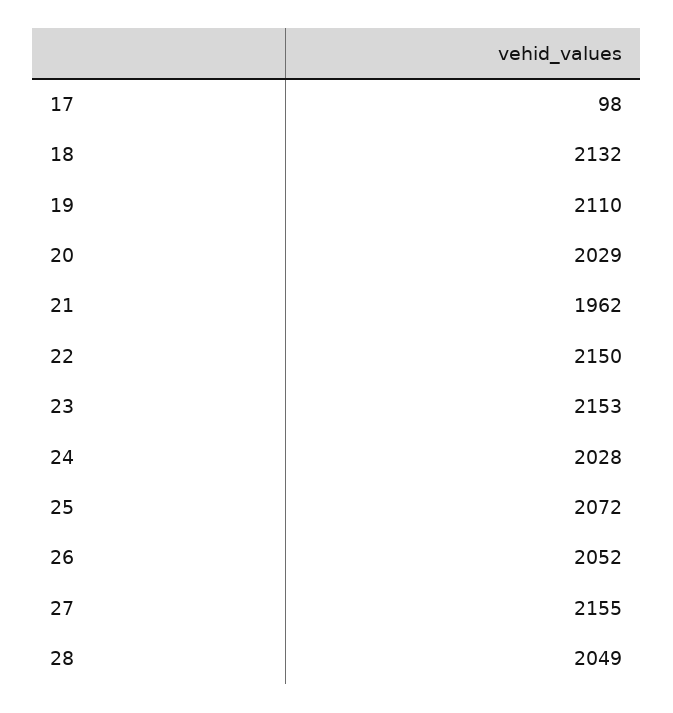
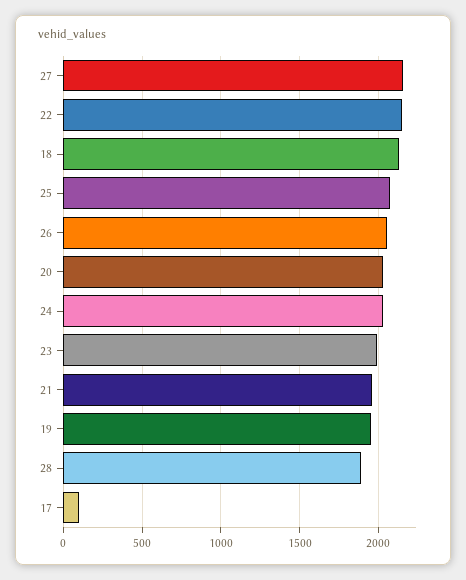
19: 2110 -> 1950
23: 2153 -> 2000
28: 2049 -> 1900

